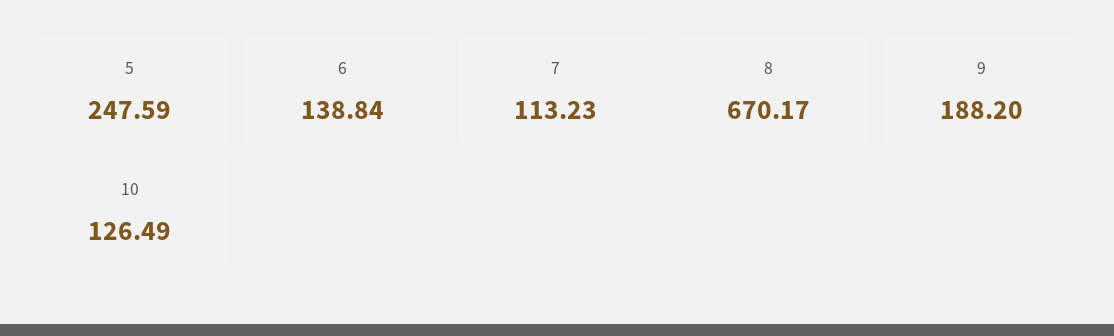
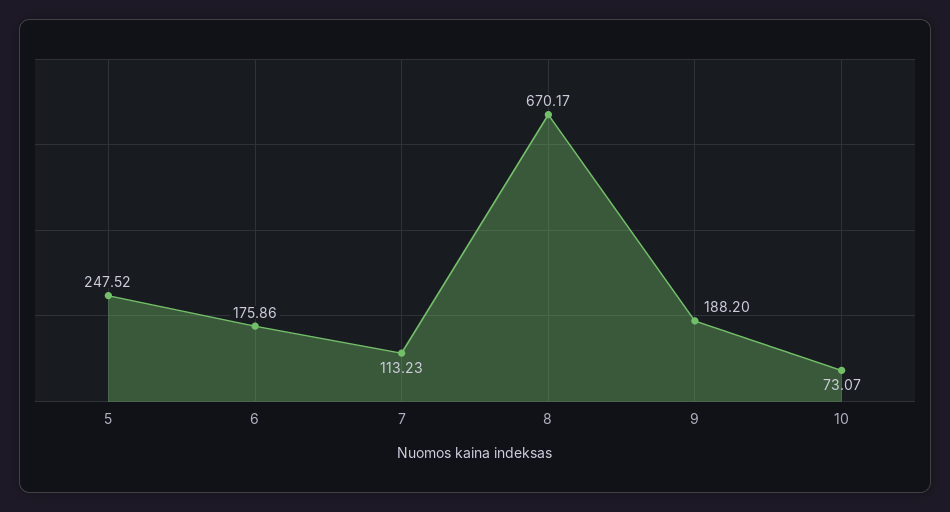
5: 247.59 -> 247.52
6: 138.84 -> 175.86
10: 126.49 -> 73.07

